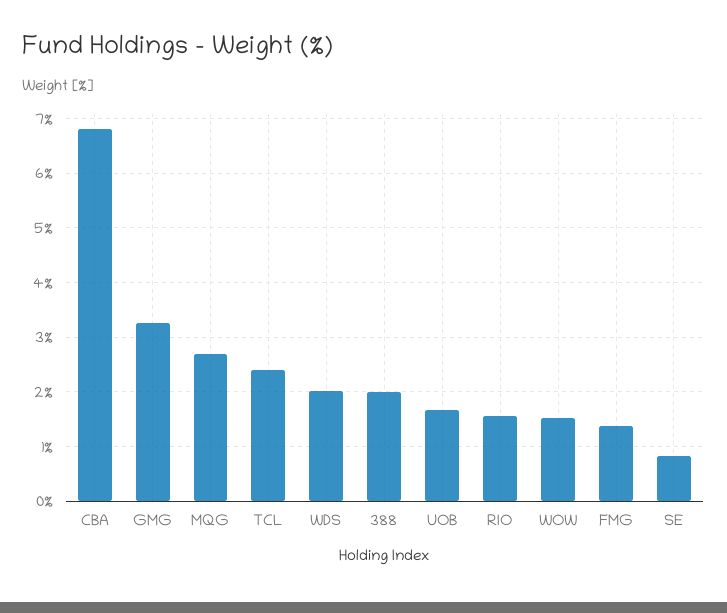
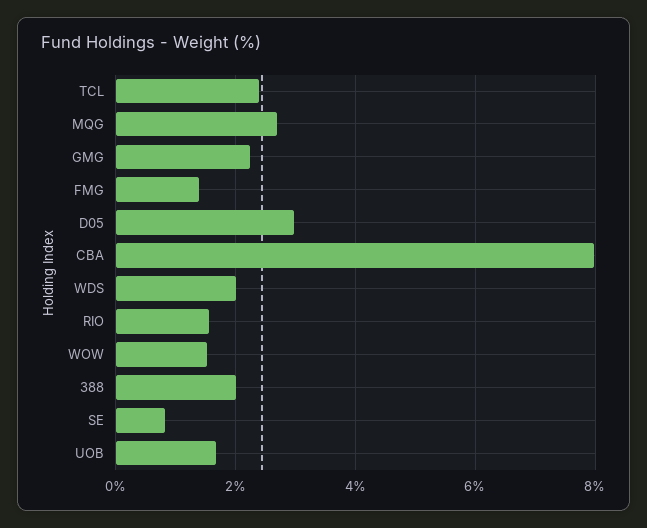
CBA: 6.8 -> 8
GMG: 3.2 -> 2.2
D05: none -> 3

